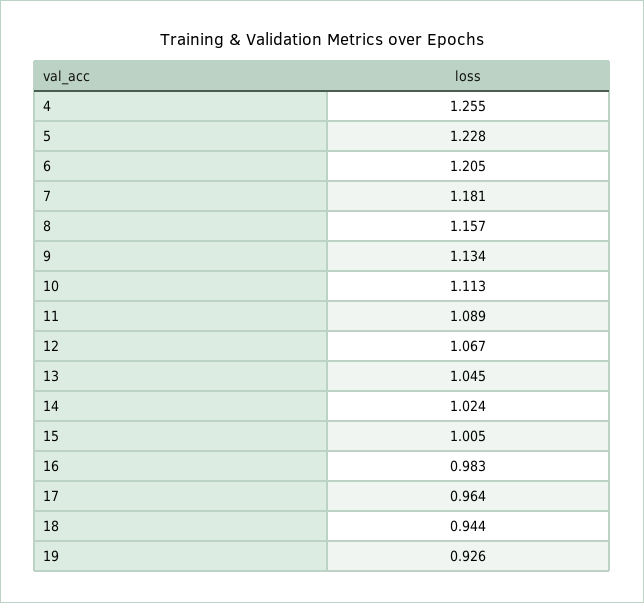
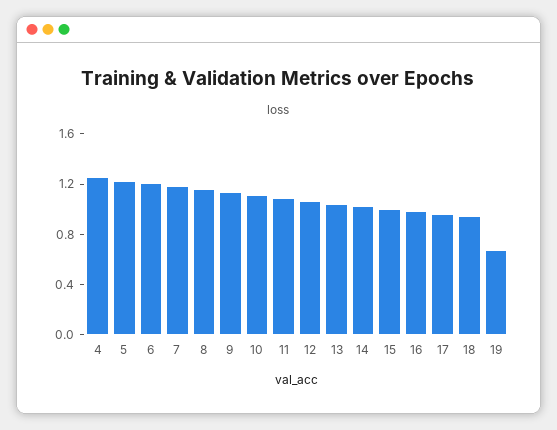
19: 0.926 -> 0.7

